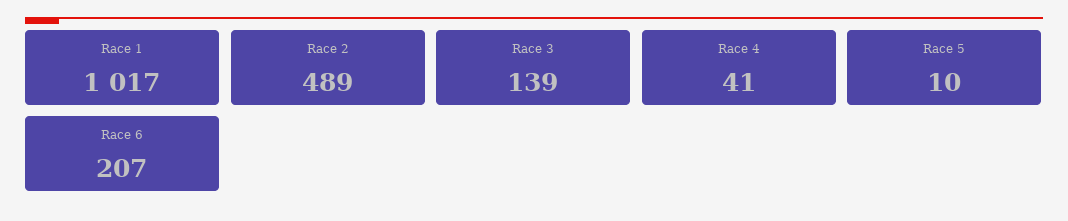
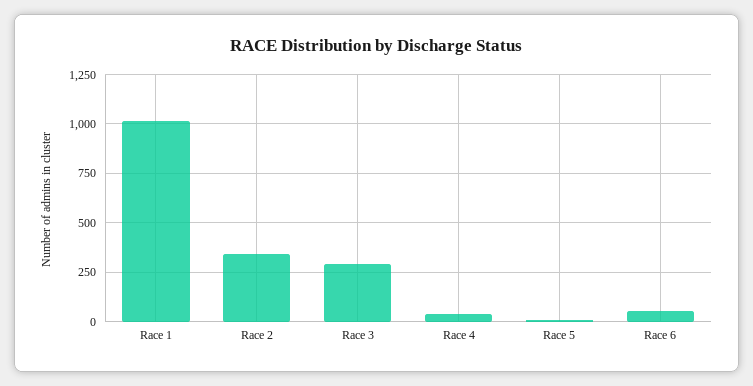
Race 2: 489 -> 350
Race 3: 139 -> 300
Race 6: 207 -> 50

